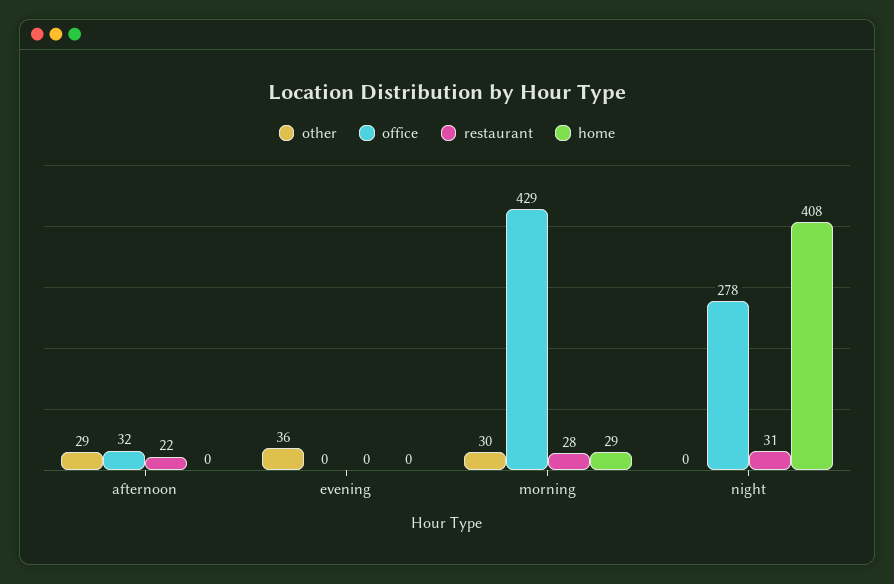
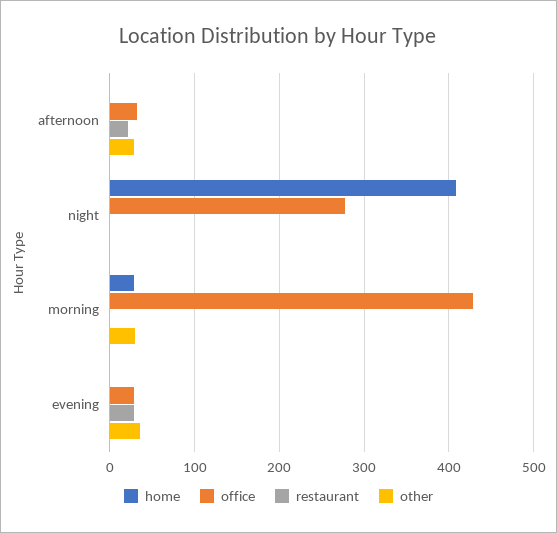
office, evening: 0 -> 30
restaurant, evening: 0 -> 30
restaurant, morning: 28 -> 0
restaurant, night: 31 -> 0

